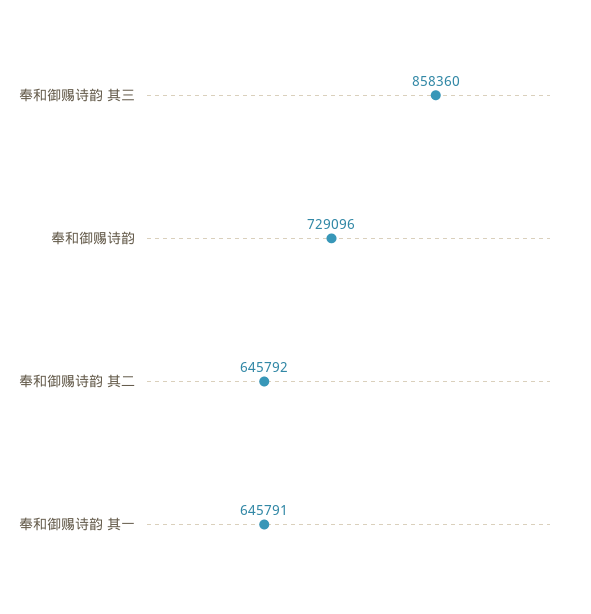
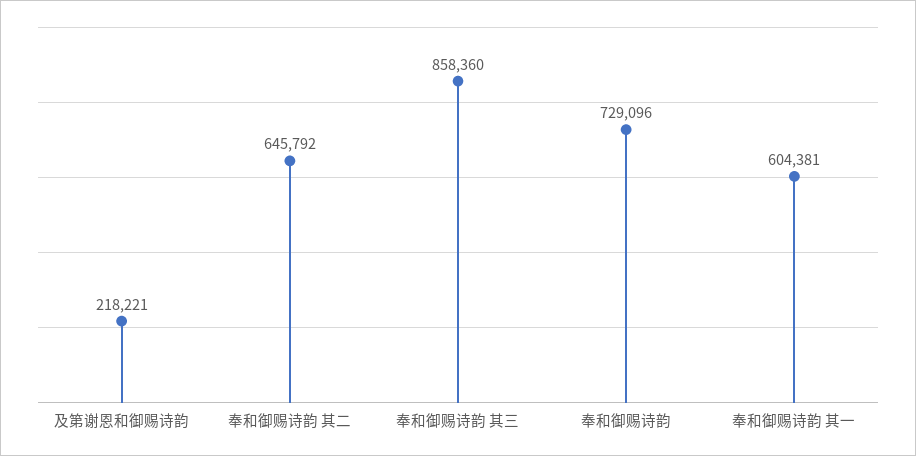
奉和御赐诗韵 其一: 645791 -> 604381
及第谢恩和御赐诗韵: none -> 218221

